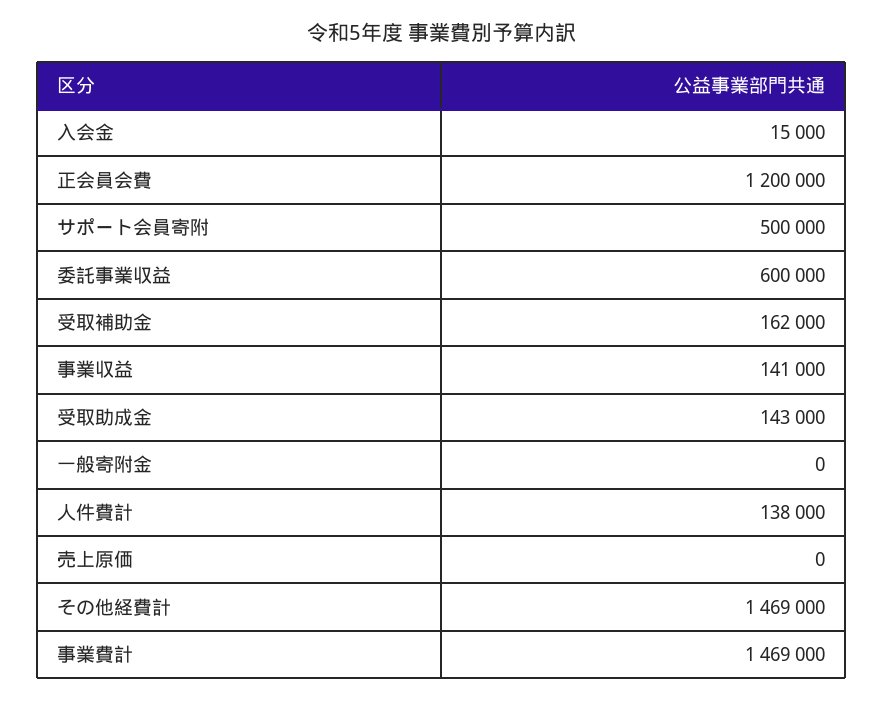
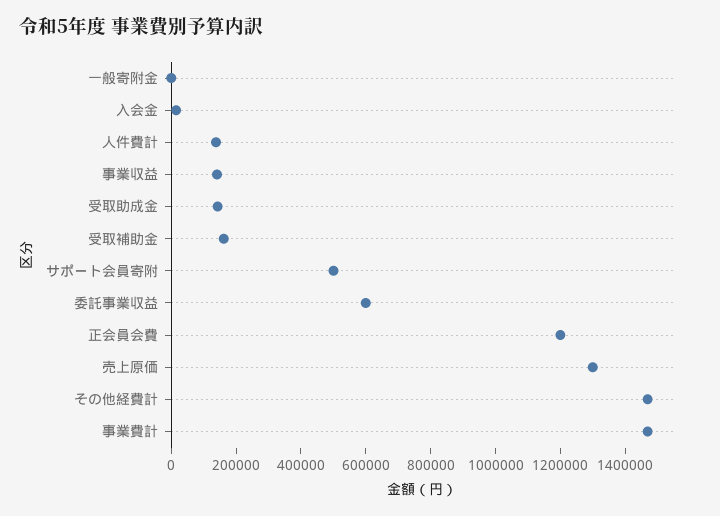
売上原価: 0 -> 1300000

